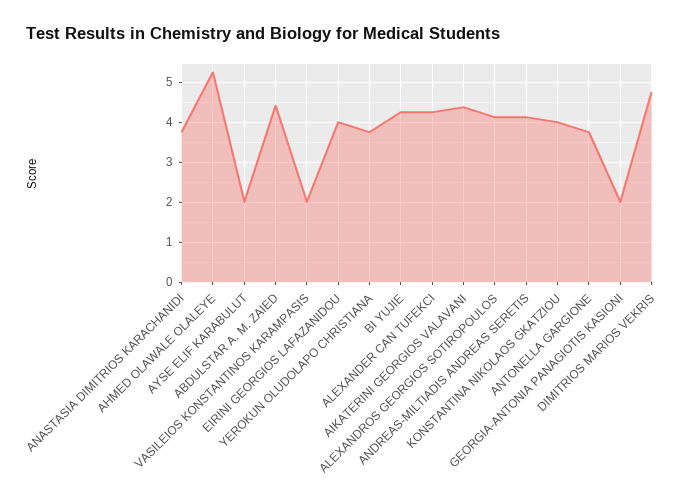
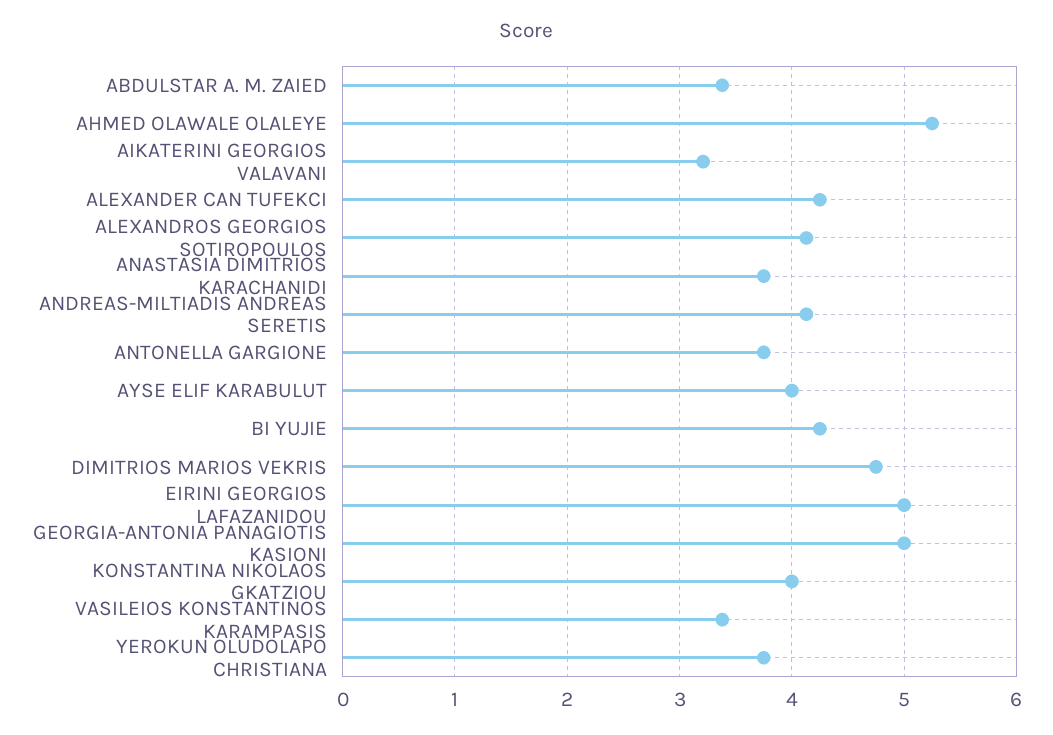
AYSE ELIF KARABULUT: 2 -> 4
ABDULSTAR A. M. ZAIED: 4.4 -> 3.4
VASILEIOS KONSTANTINOS KARAMPASIS: 2 -> 3.4
EIRINI GEORGIOS LAFAZANIDOU: 4 -> 5
AIKATERINI GEORGIOS VALAVANI: 4.4 -> 3.2
GEORGIA-ANTONIA PANAGIOTIS KASIONI: 2 -> 5

